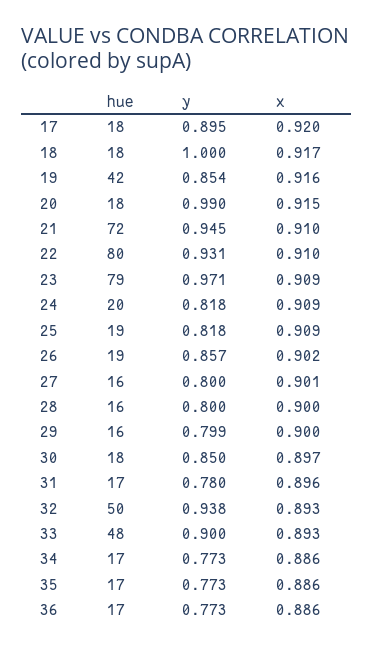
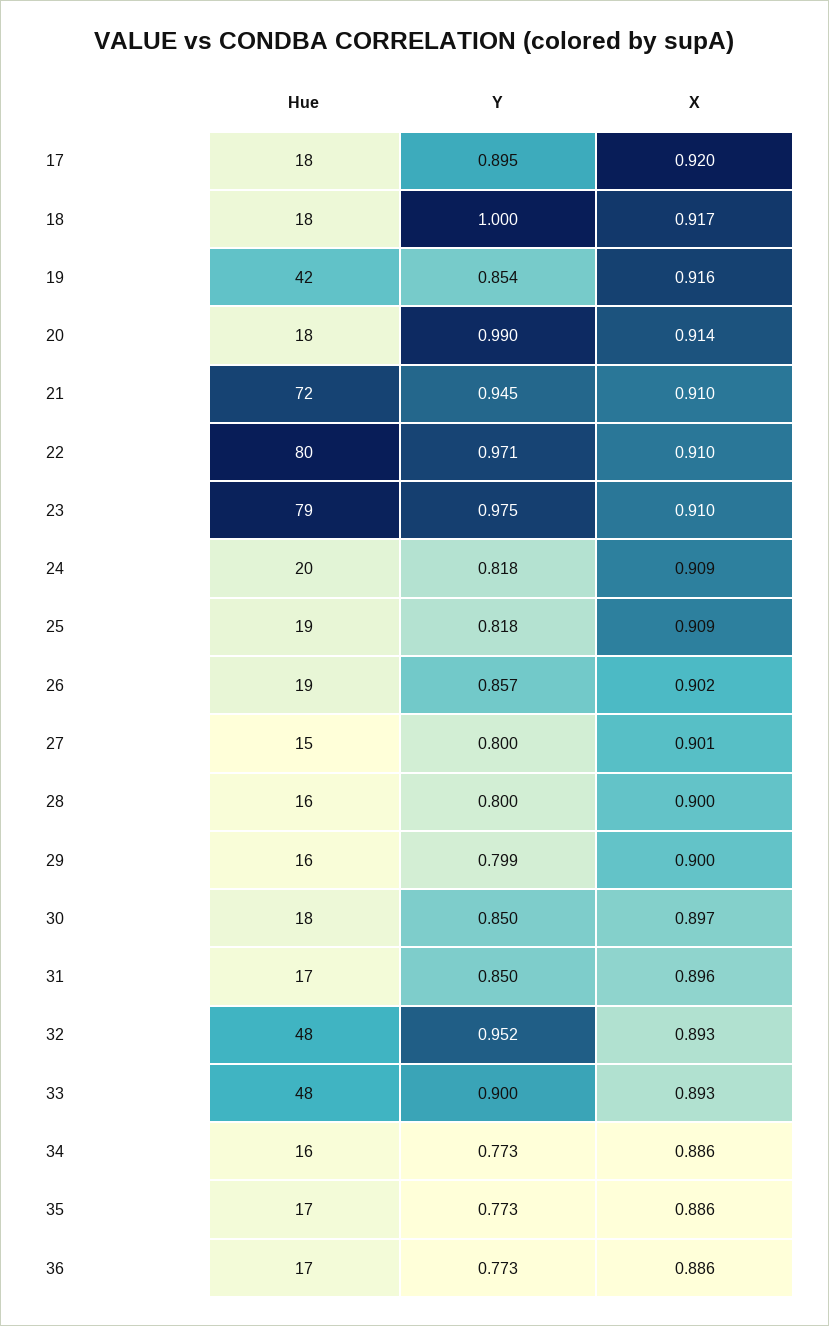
x, 20: 0.915 -> 0.914
y, 22: 0.931 -> 0.971
y, 23: 0.971 -> 0.975
x, 23: 0.909 -> 0.91
hue, 27: 16 -> 15
y, 31: 0.78 -> 0.85
hue, 32: 50 -> 48
y, 32: 0.938 -> 0.952
hue, 34: 17 -> 16

